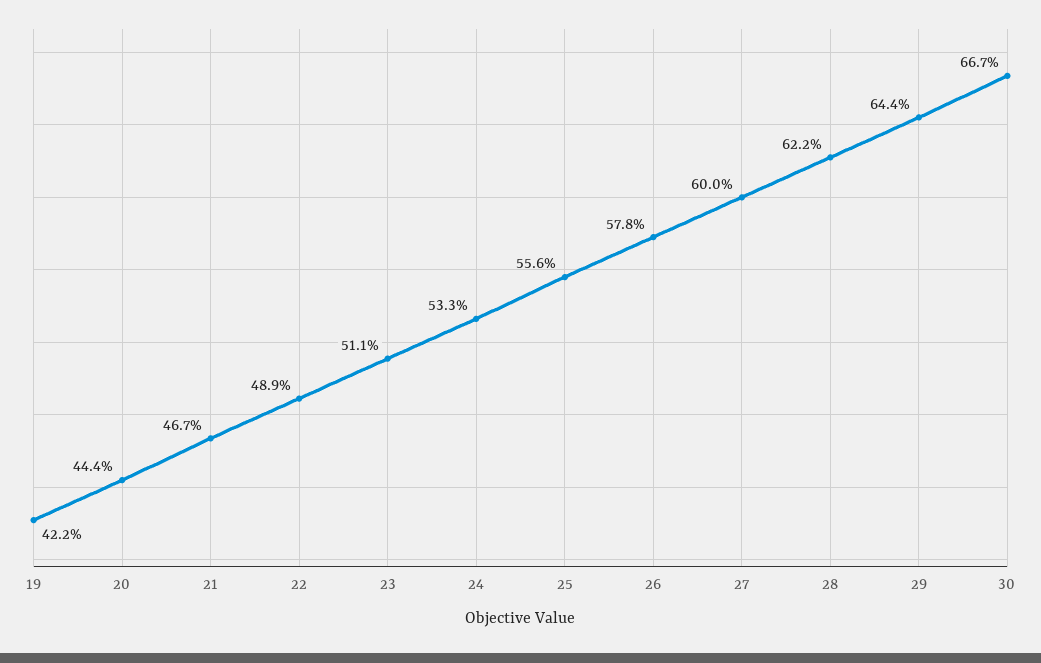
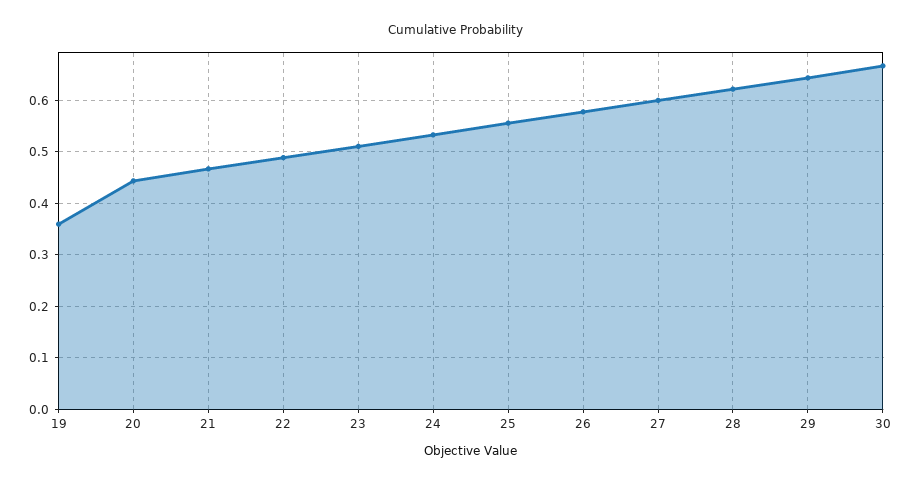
19: 0.422 -> 0.36

